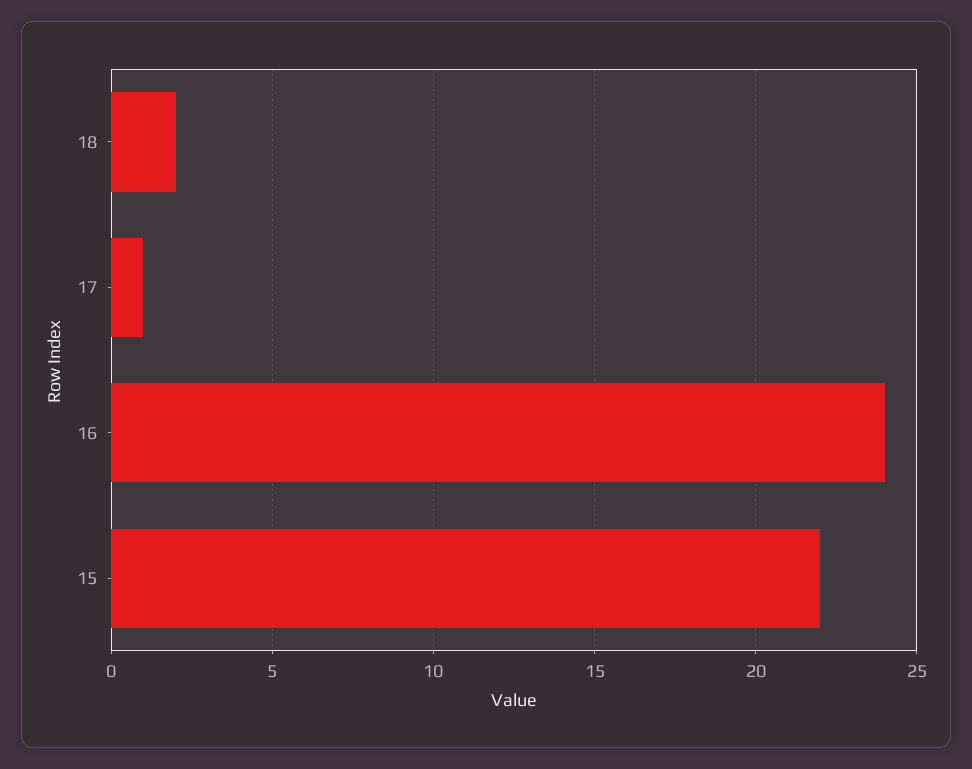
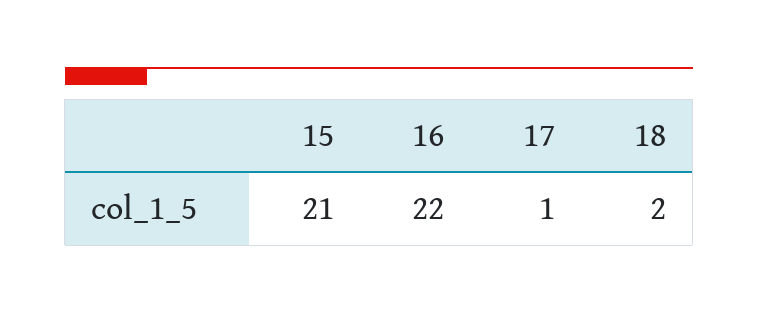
16: 24 -> 22
15: 22 -> 21

